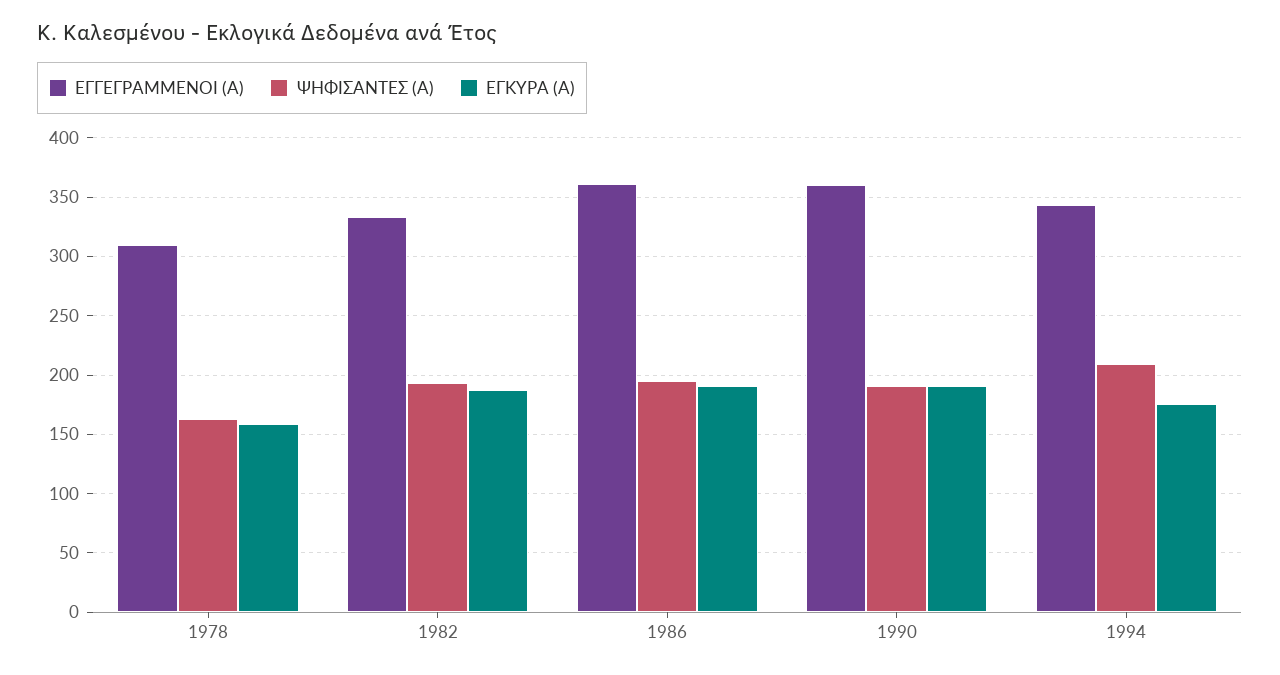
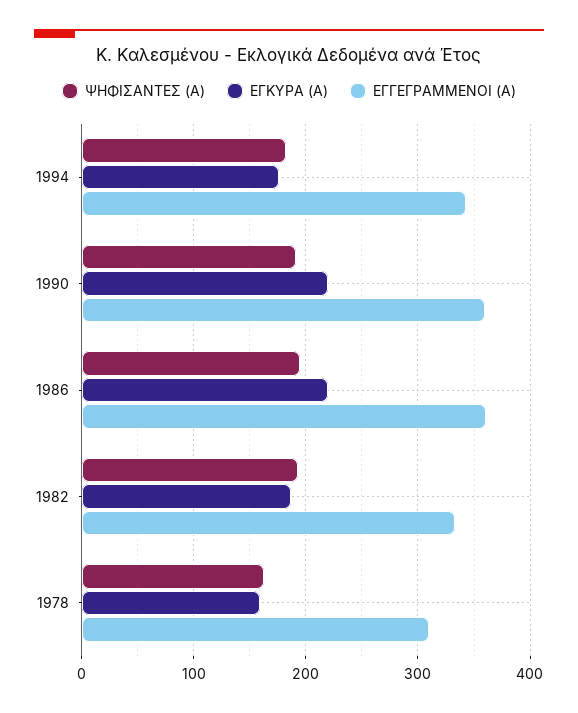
ΕΓΚΥΡΑ (Α), 1986: 190 -> 220
ΕΓΚΥΡΑ (Α), 1990: 190 -> 220
ΨΗΦΙΣΑΝΤΕΣ (Α), 1994: 210 -> 180

